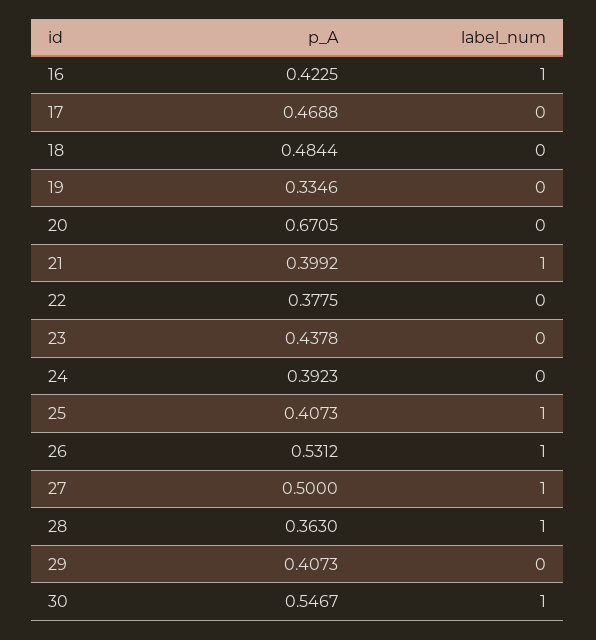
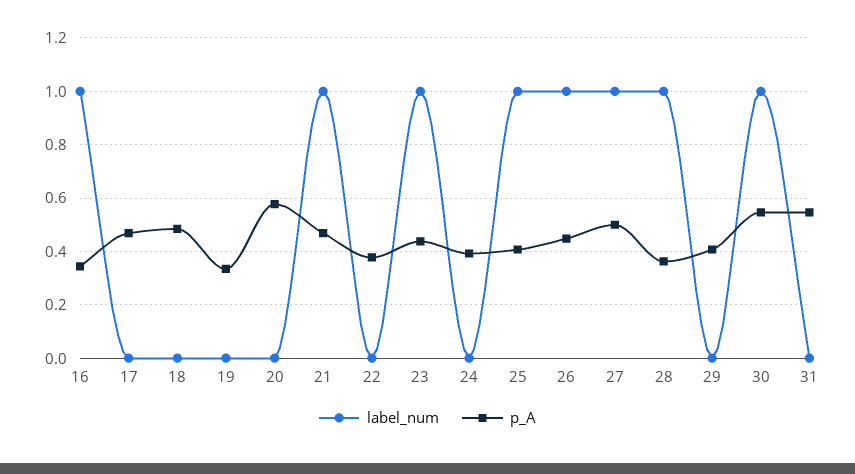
p_A, 16: 0.4225 -> 0.35
p_A, 20: 0.6705 -> 0.575
p_A, 21: 0.3992 -> 0.475
label_num, 23: 0 -> 1
p_A, 26: 0.5312 -> 0.45
label_num, 31: none -> 0
p_A, 31: none -> 0.55

